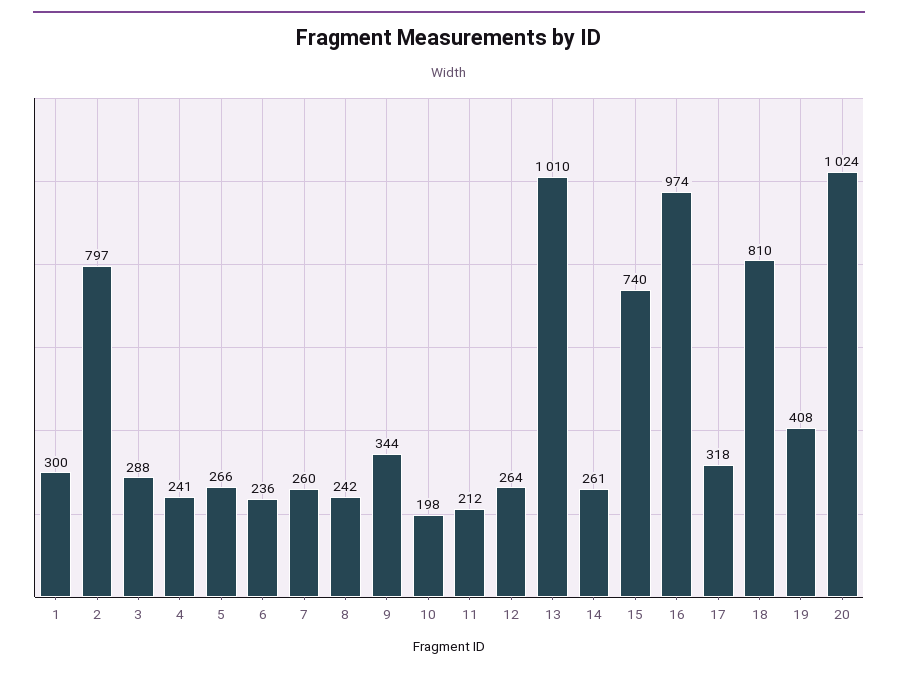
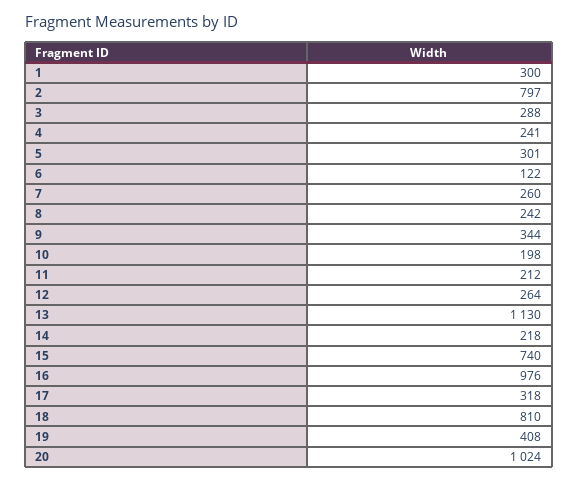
5: 266 -> 301
6: 236 -> 122
13: 1010 -> 1130
14: 261 -> 218
16: 974 -> 976

